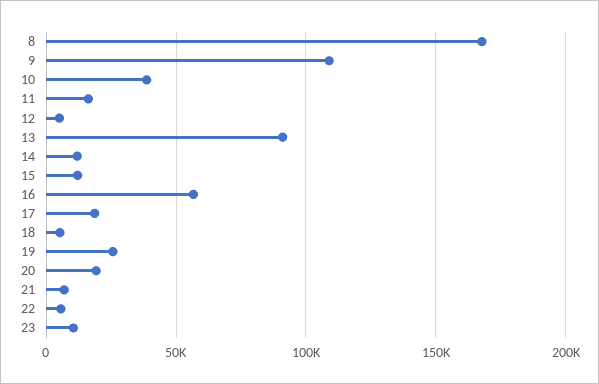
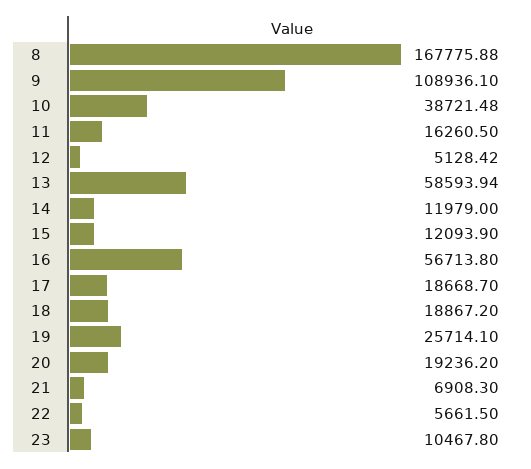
13: 90000 -> 58593.94
18: 5000 -> 18867.2

